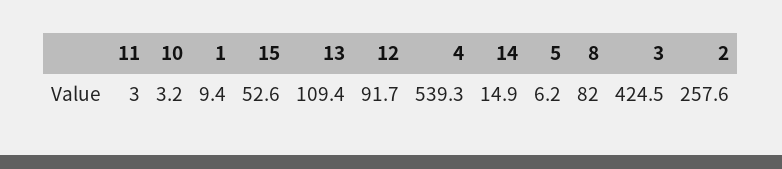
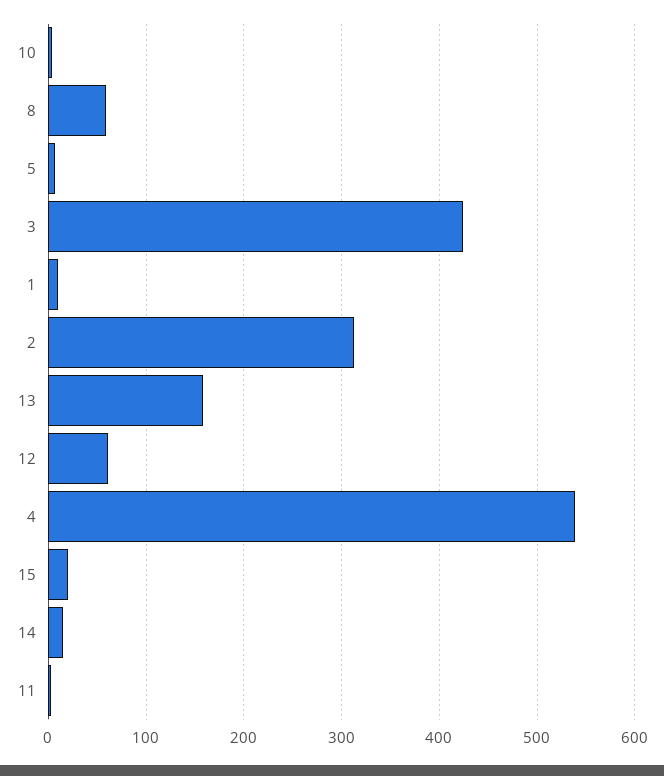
15: 52.6 -> 20
13: 109.4 -> 160
12: 91.7 -> 60
8: 82 -> 60
2: 257.6 -> 310

